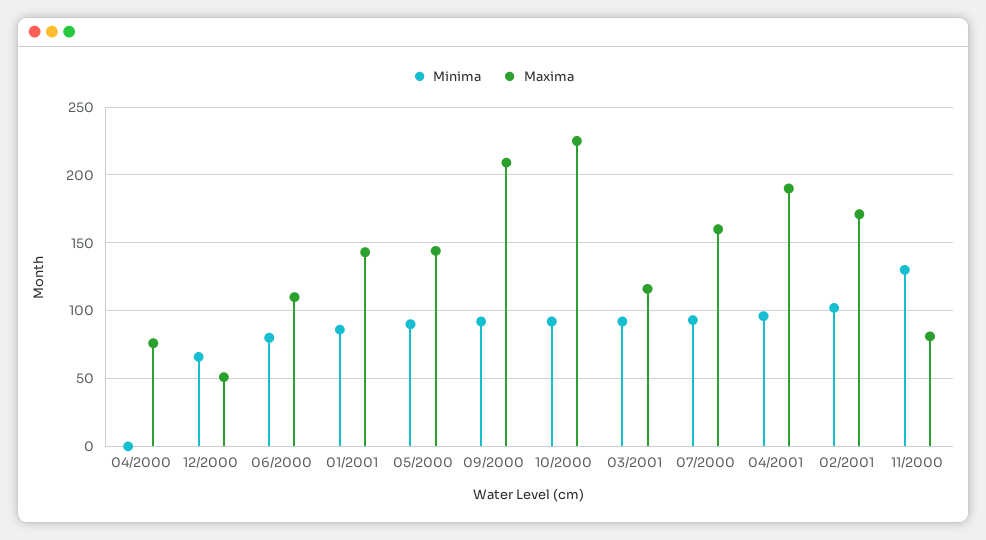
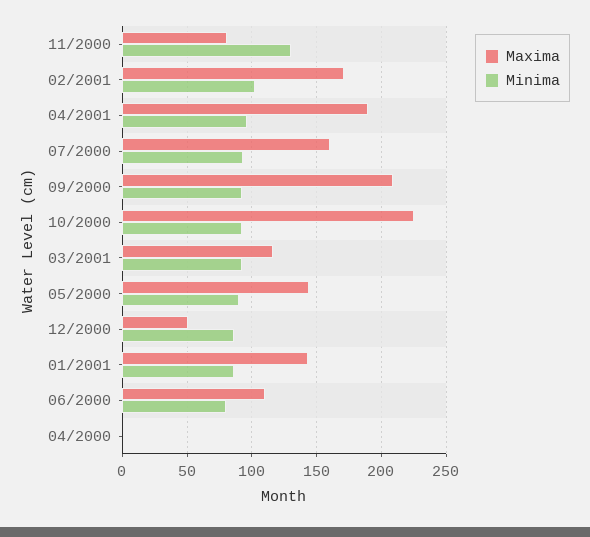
Maxima, 04/2000: 75 -> 0
Minima, 12/2000: 65 -> 85

